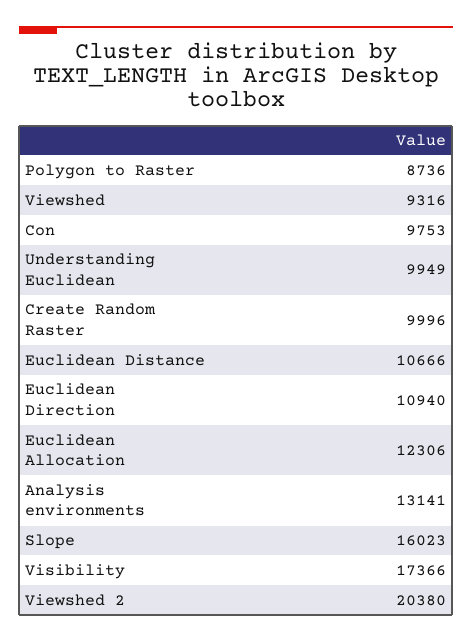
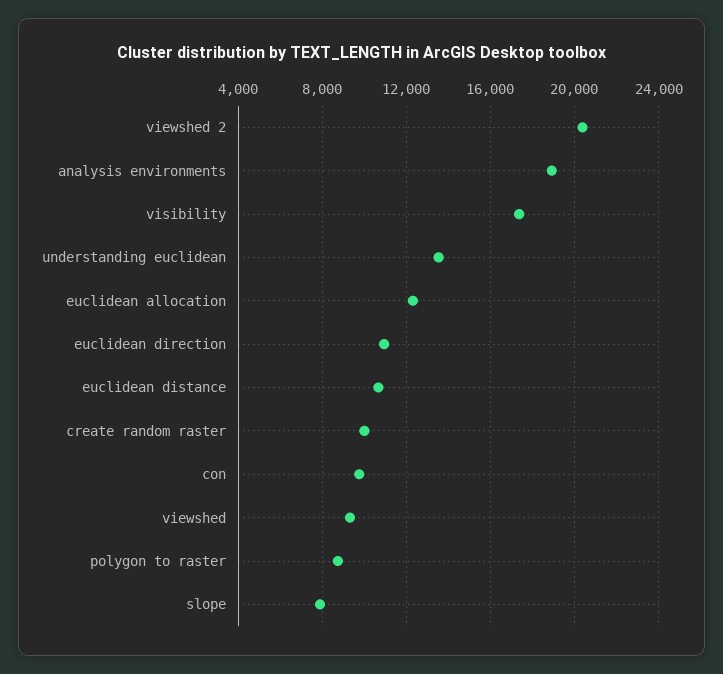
Understanding Euclidean: 9949 -> 13500
Analysis environments: 13141 -> 19000
Slope: 16023 -> 8000

